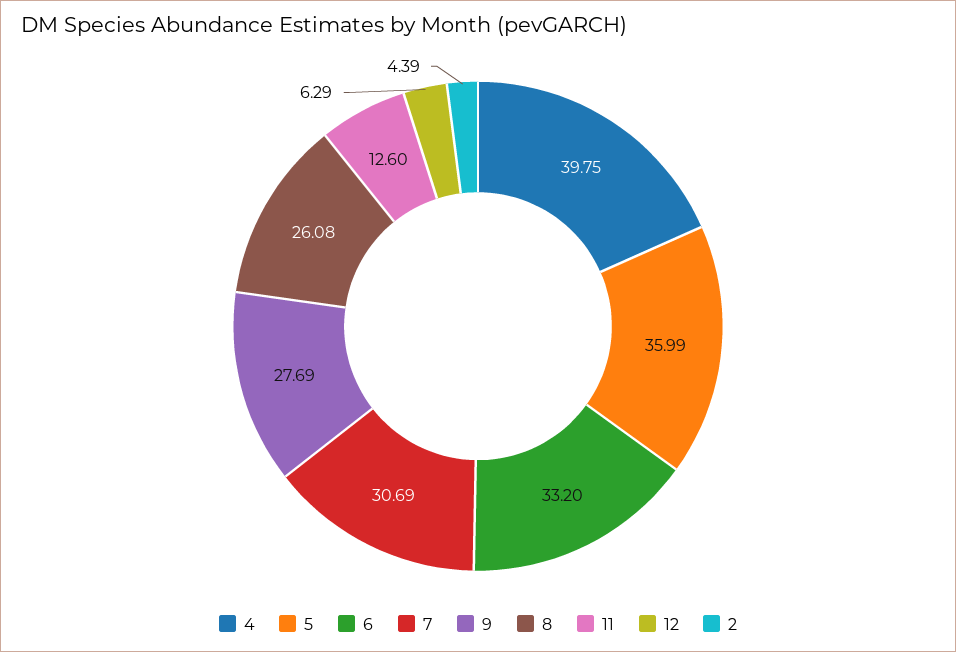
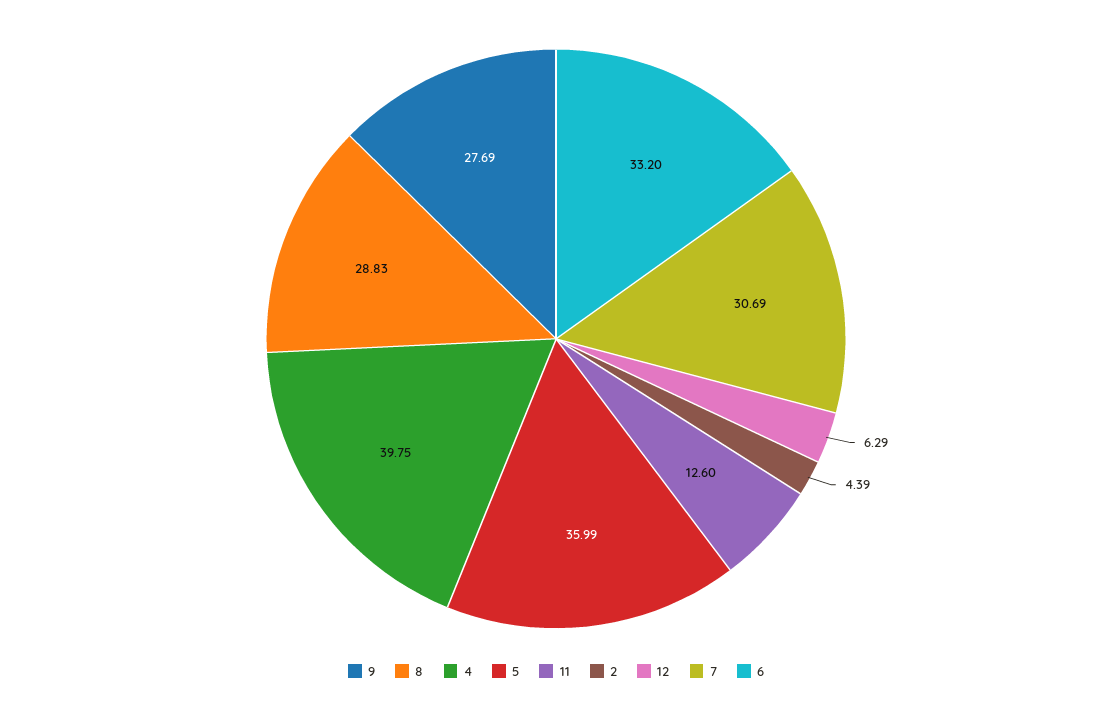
8: 26.08 -> 28.83

